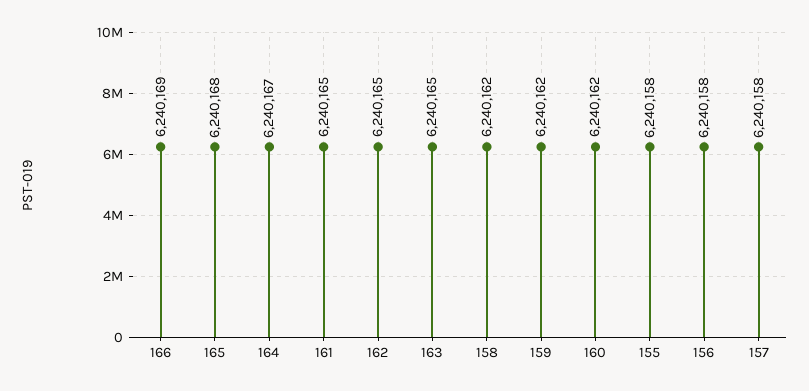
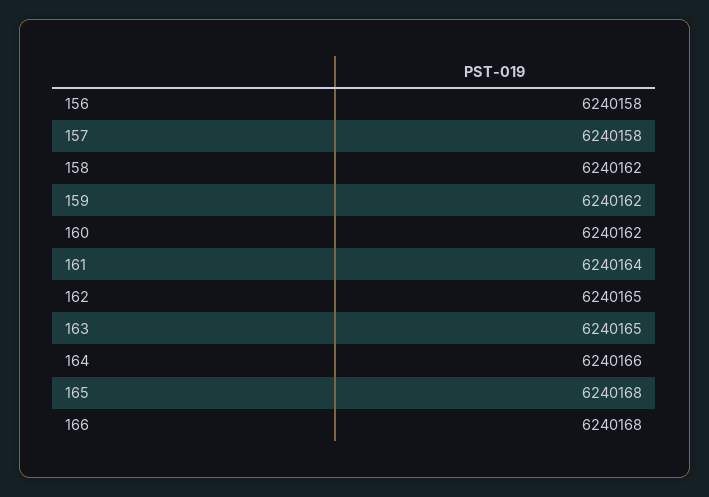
166: 6240169 -> 6240168
164: 6240167 -> 6240166
161: 6240165 -> 6240164
155: 6240158 -> none

